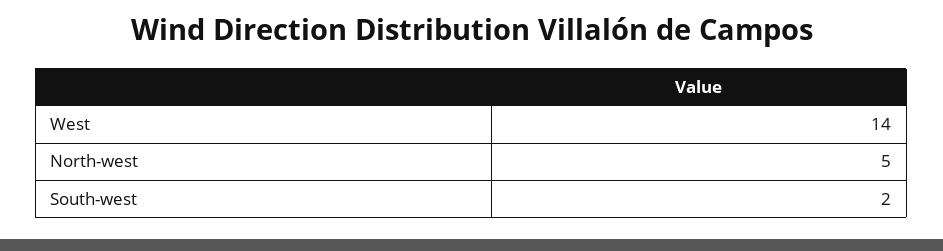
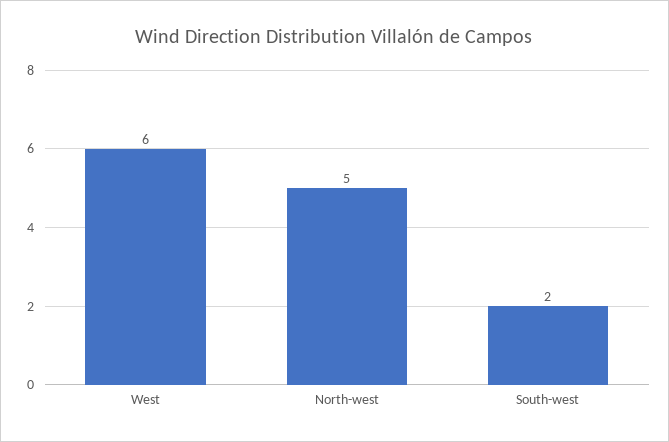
West: 14 -> 6

